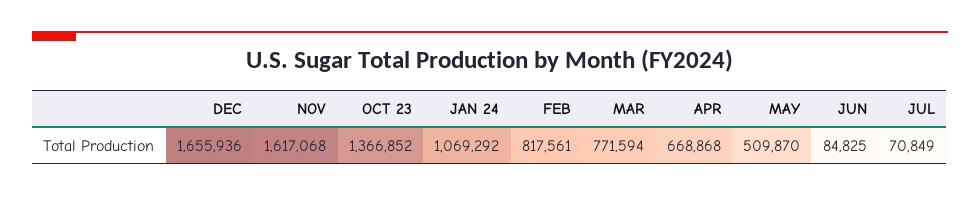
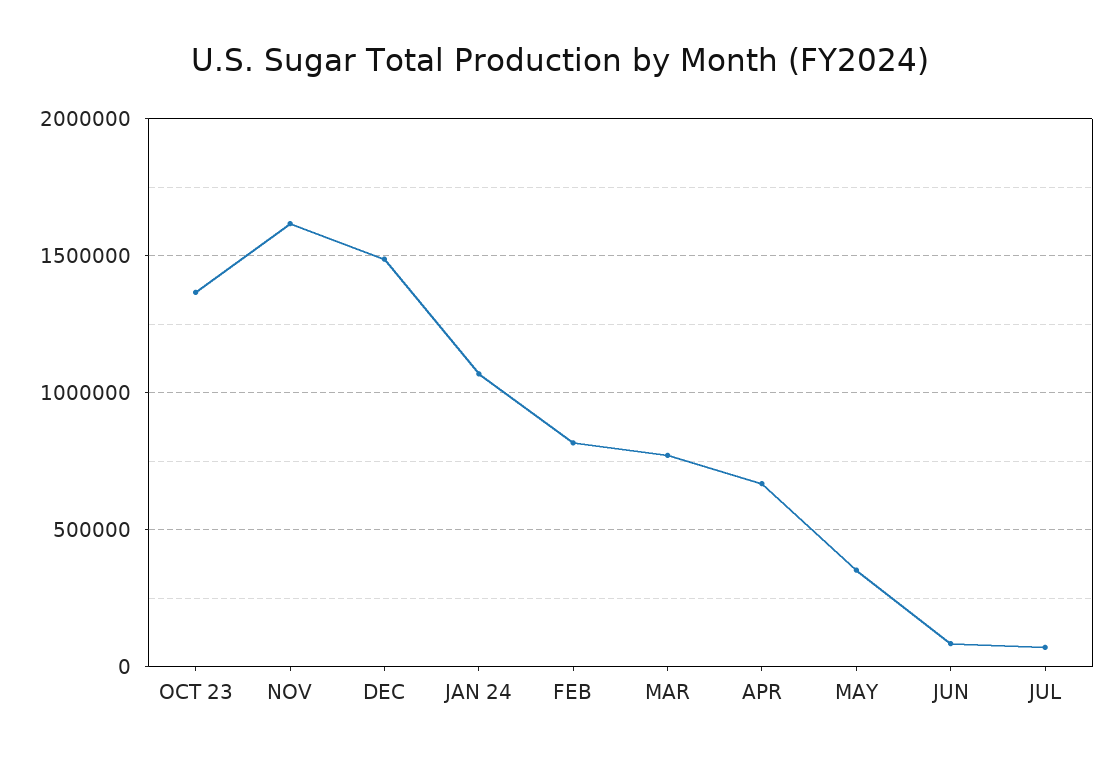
DEC: 1655936 -> 1500000
MAY: 509870 -> 350000

